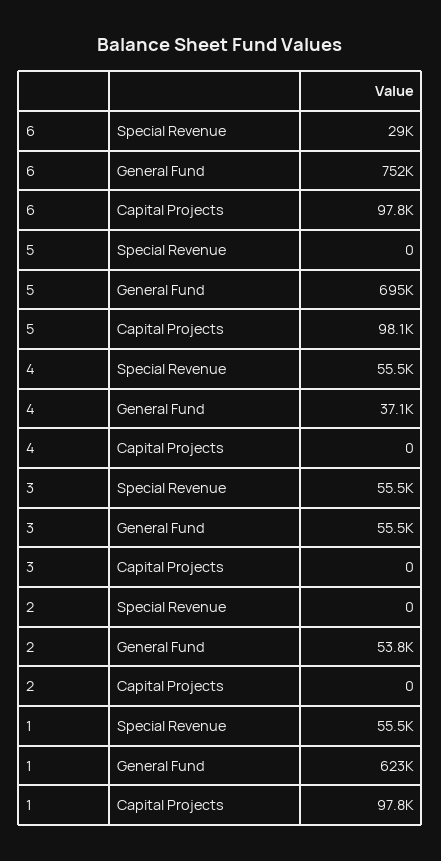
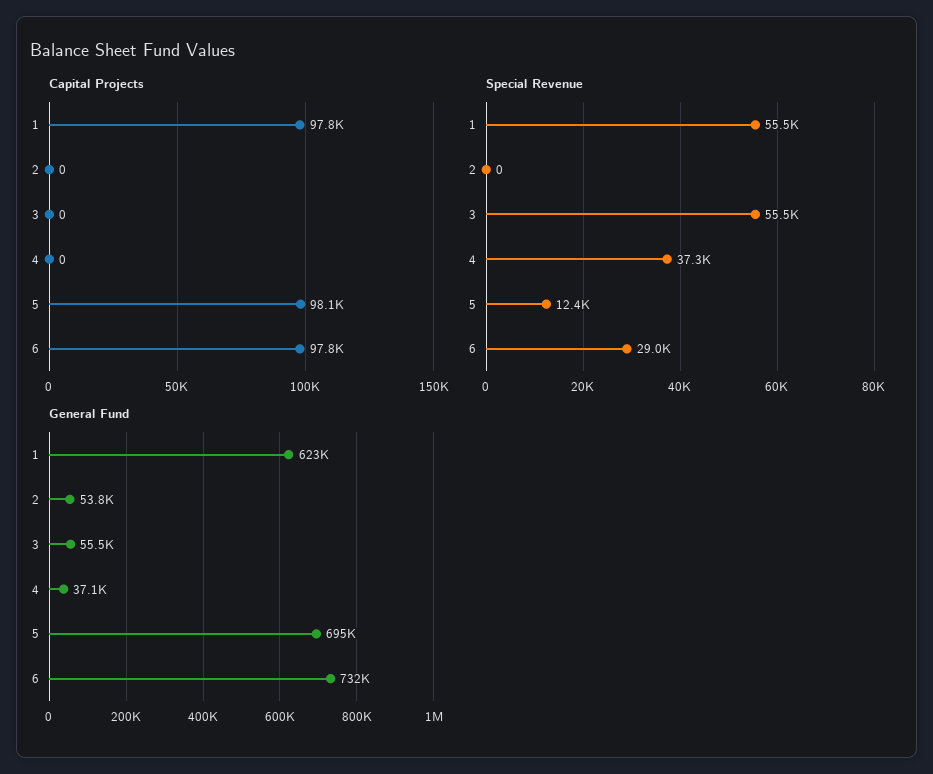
General Fund, 6: 752000 -> 732000
Special Revenue, 5: 0 -> 12400
Special Revenue, 4: 55500 -> 37300

